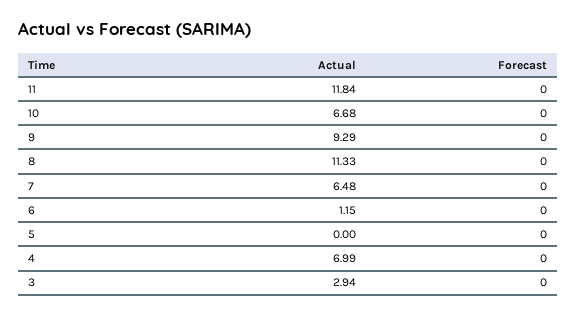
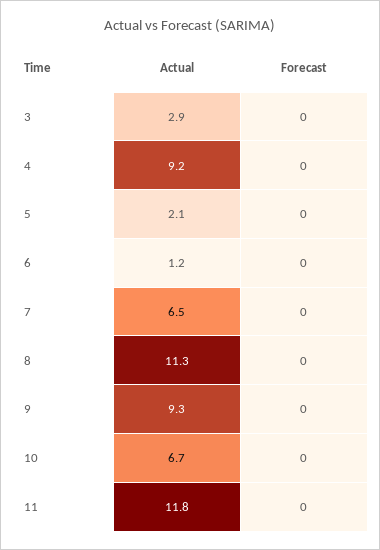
Actual, 5: 0 -> 2.1
Actual, 4: 6.99 -> 9.2

